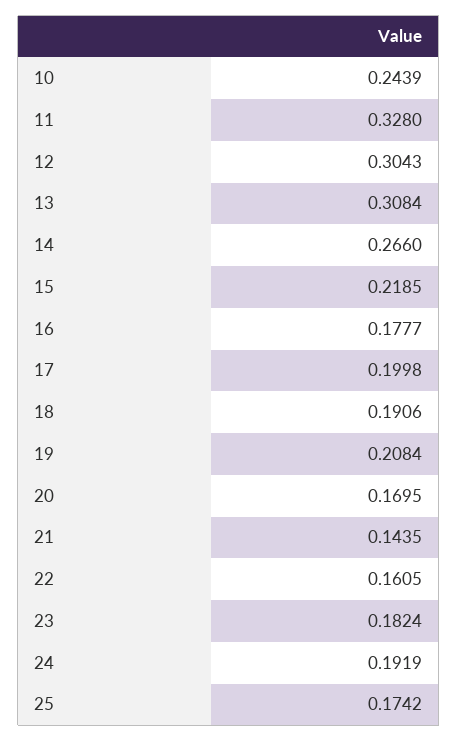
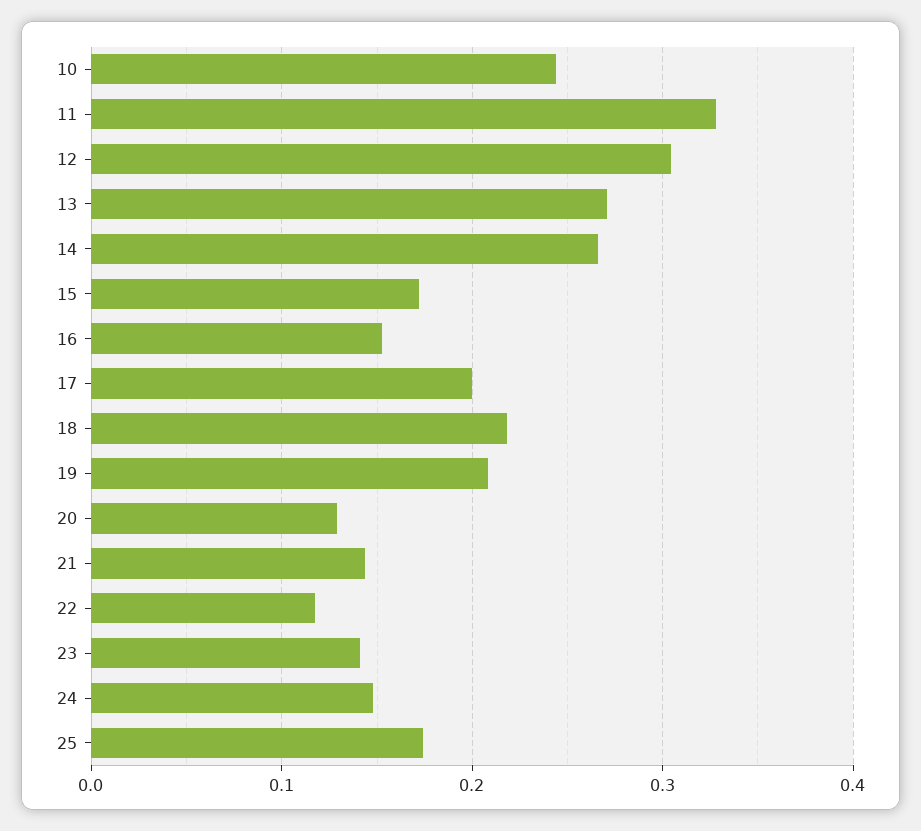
13: 0.3084 -> 0.27
15: 0.2185 -> 0.17
16: 0.1777 -> 0.15
18: 0.1906 -> 0.22
20: 0.1695 -> 0.13
22: 0.1605 -> 0.12
23: 0.1824 -> 0.14
24: 0.1919 -> 0.15

